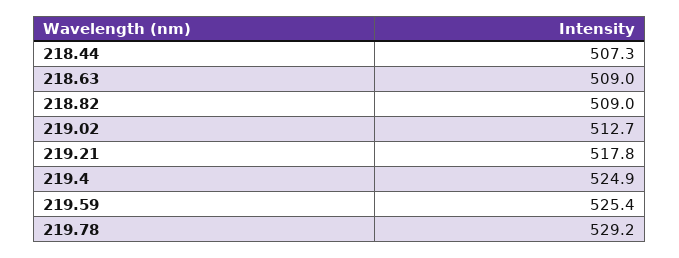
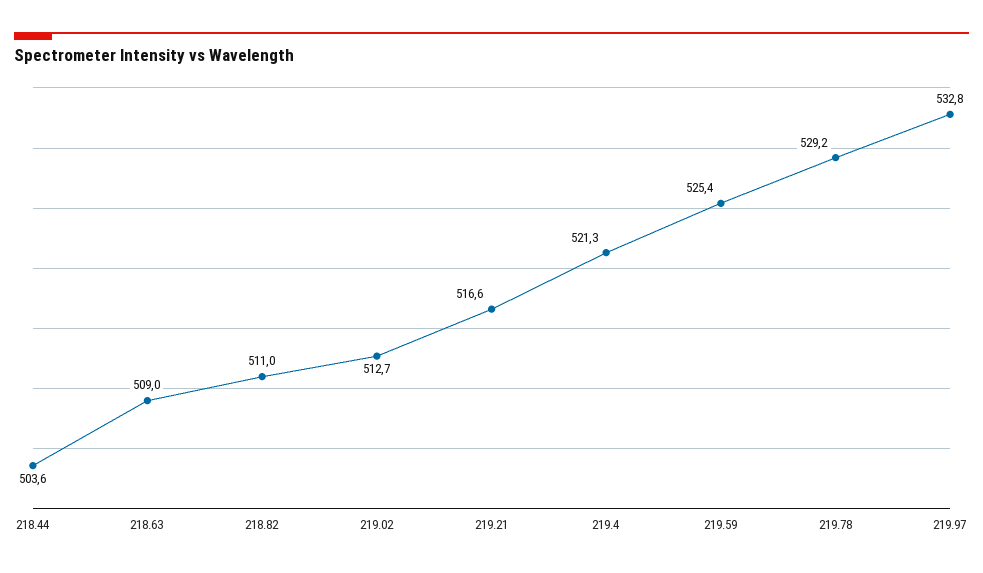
218.44: 507.3 -> 503.6
218.82: 509 -> 511
219.21: 517.8 -> 516.6
219.4: 524.9 -> 521.3
219.97: none -> 532.8

